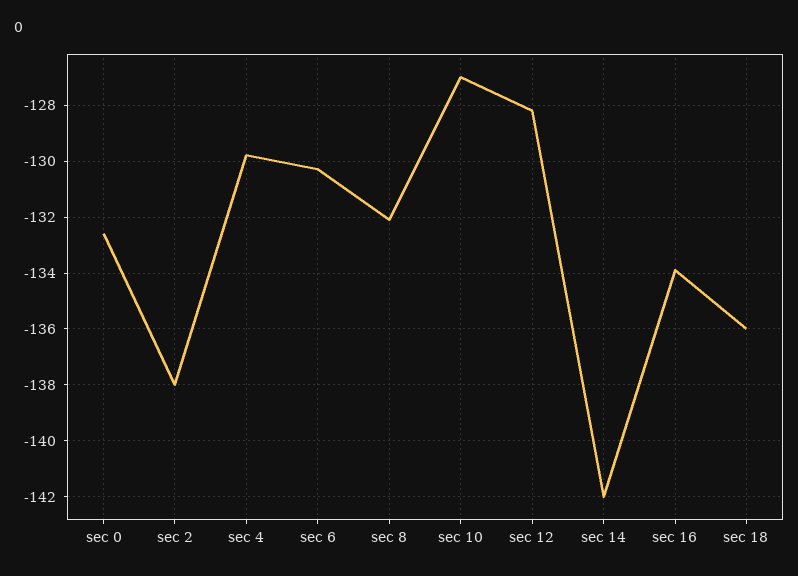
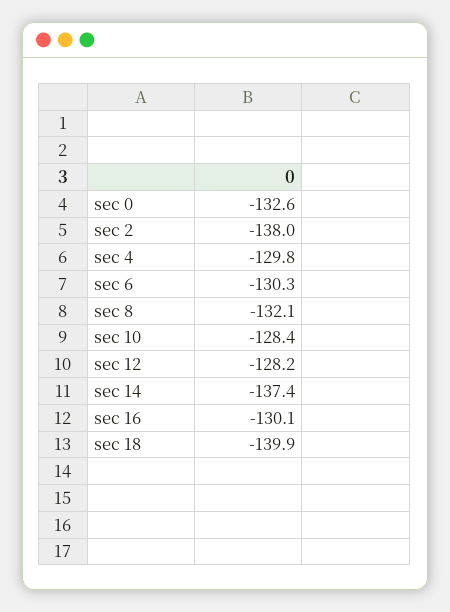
sec 10: -127 -> -128.4
sec 14: -142 -> -137.4
sec 16: -134 -> -130.1
sec 18: -136 -> -139.9

